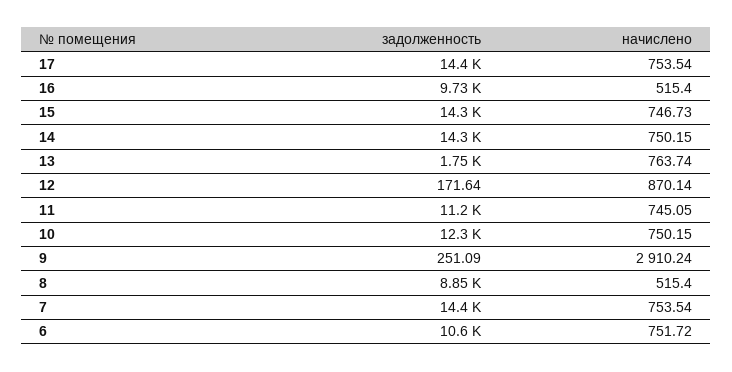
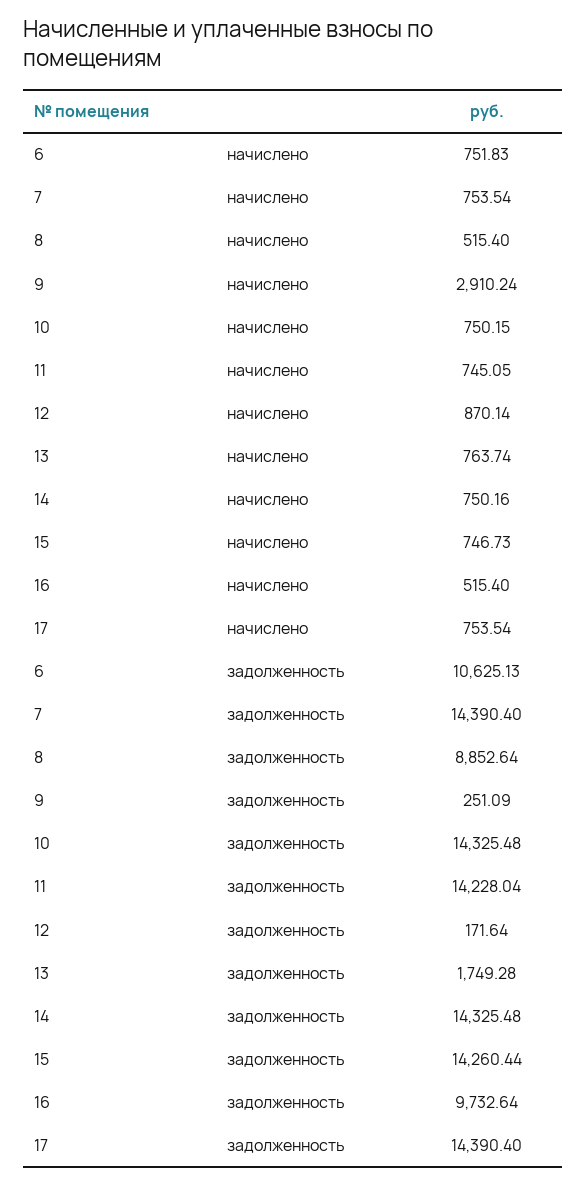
начислено, 14: 750.15 -> 750.16
задолженность, 11: 11200 -> 14228.04
задолженность, 10: 12300 -> 14325.48
начислено, 6: 751.72 -> 751.83

